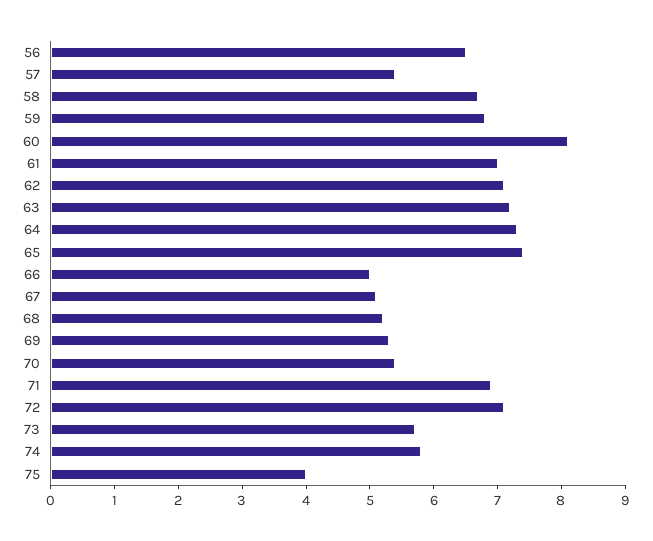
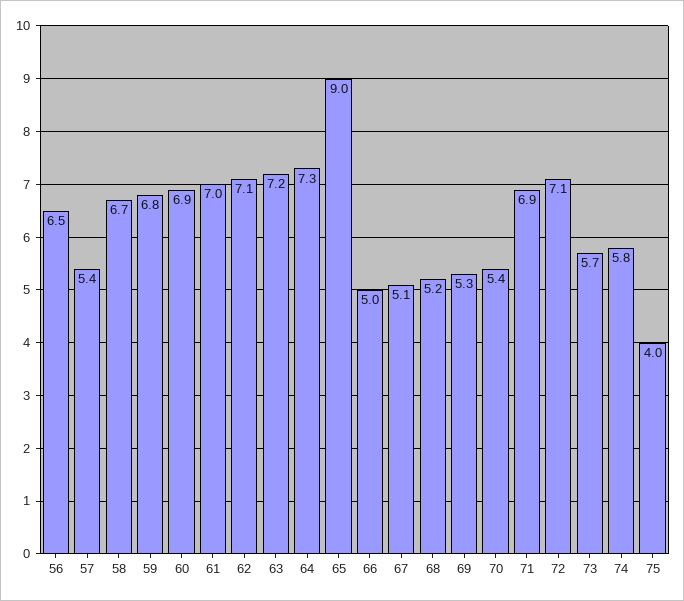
60: 8 -> 6.9
65: 7.5 -> 9

